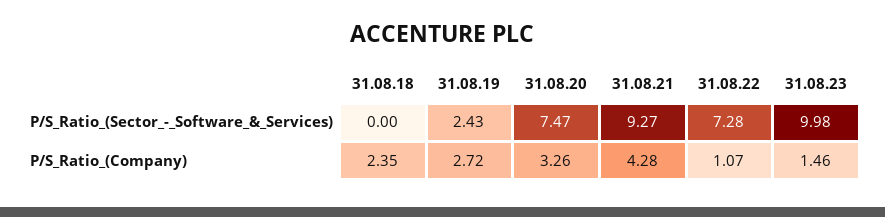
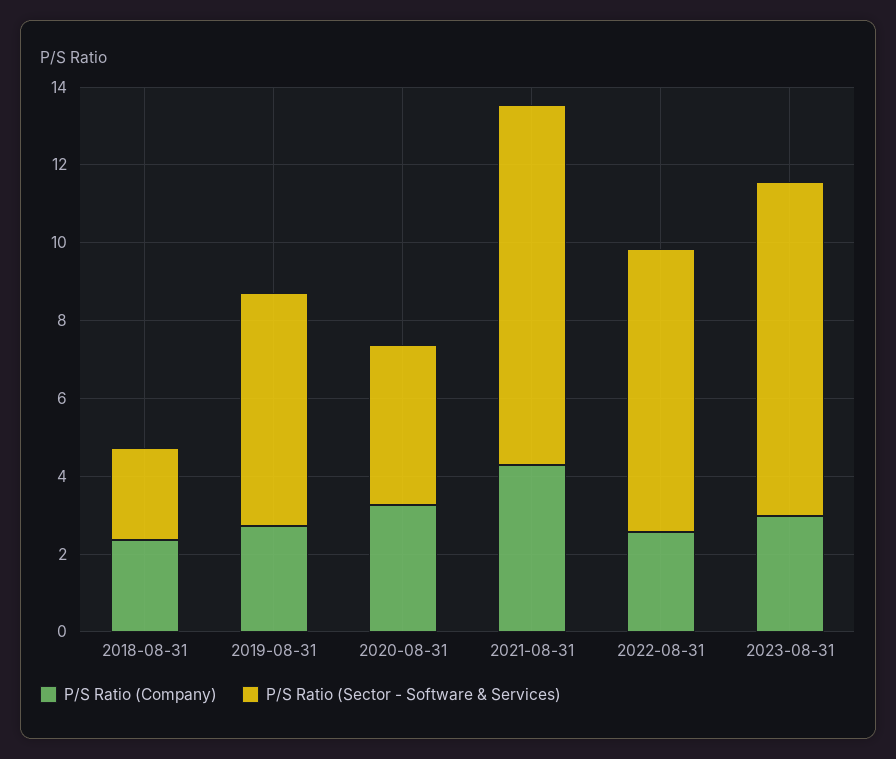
P/S_Ratio_(Sector_-_Software_&_Services), 31.08.18: 0 -> 2.5
P/S_Ratio_(Sector_-_Software_&_Services), 31.08.19: 2.43 -> 6
P/S_Ratio_(Sector_-_Software_&_Services), 31.08.20: 7.47 -> 4
P/S_Ratio_(Sector_-_Software_&_Services), 31.08.23: 9.98 -> 8.5
P/S_Ratio_(Company), 31.08.22: 1.07 -> 2.5
P/S_Ratio_(Company), 31.08.23: 1.46 -> 3

